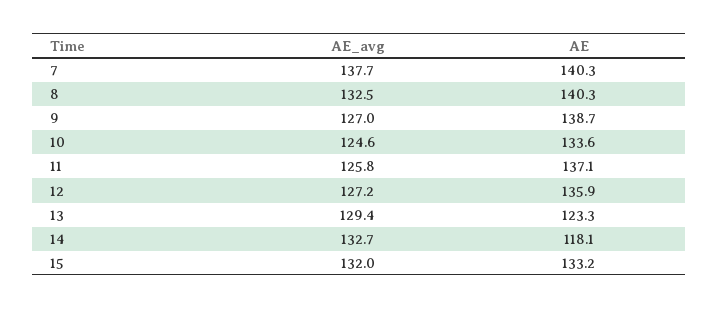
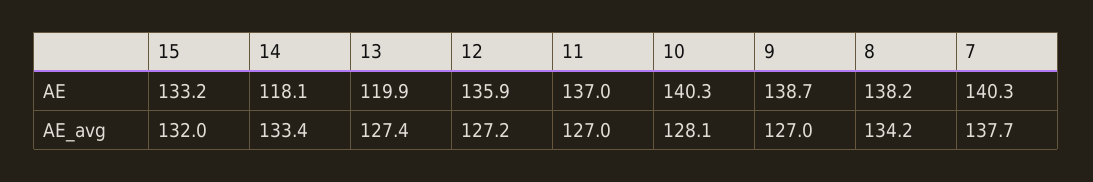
AE_avg, 8: 132.5 -> 134.2
AE, 8: 140.3 -> 138.2
AE_avg, 10: 124.6 -> 128.1
AE, 10: 133.6 -> 140.3
AE_avg, 11: 125.8 -> 127
AE, 11: 137.1 -> 137
AE_avg, 13: 129.4 -> 127.4
AE, 13: 123.3 -> 119.9
AE_avg, 14: 132.7 -> 133.4

